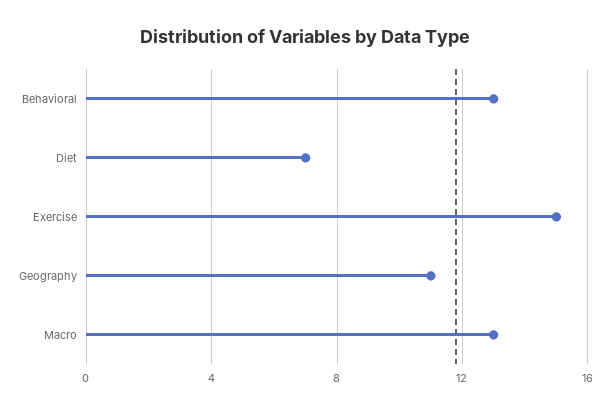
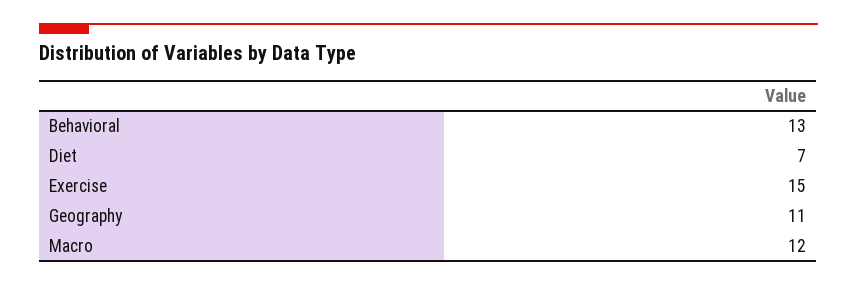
Macro: 13 -> 12

